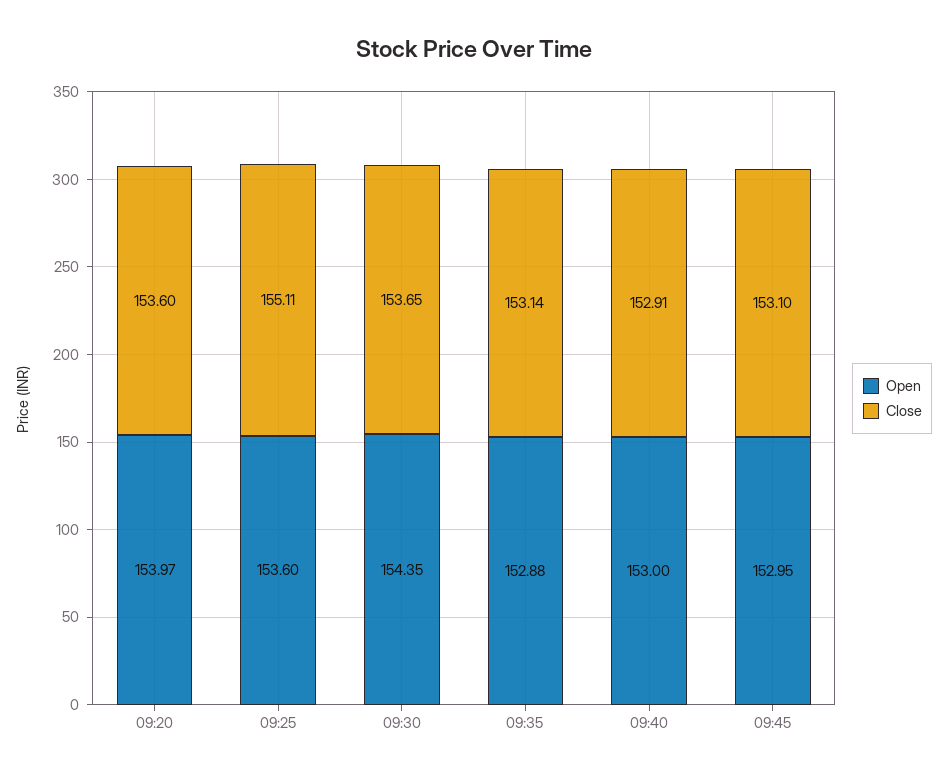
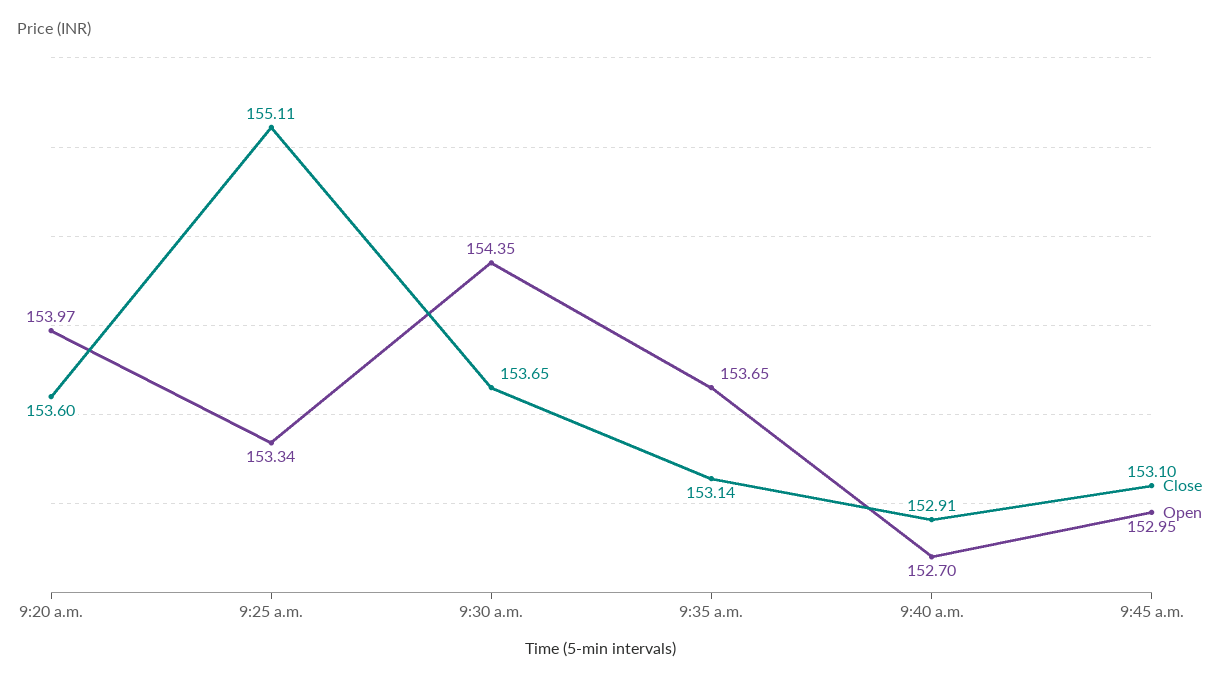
Open, 09:25: 153.6 -> 153.34
Open, 09:35: 152.88 -> 153.65
Open, 09:40: 153 -> 152.7

